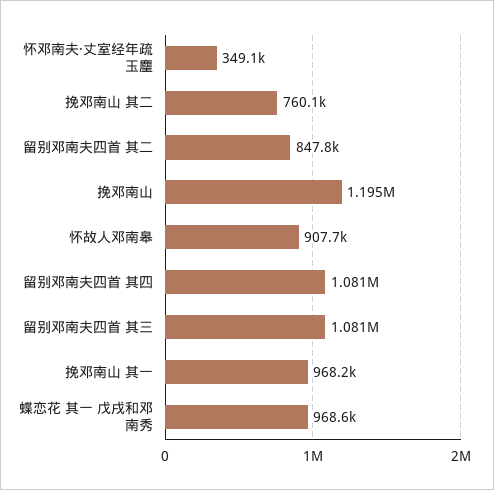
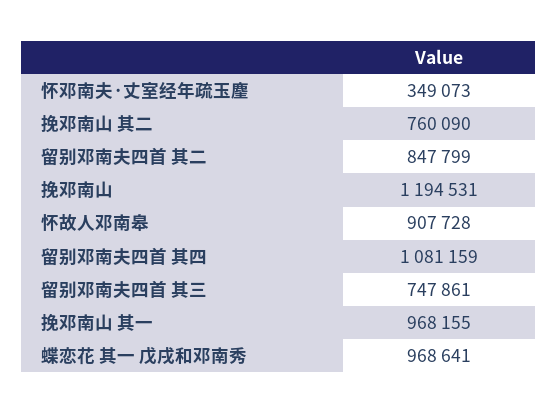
留别邓南夫四首 其三: 1081000 -> 747861

